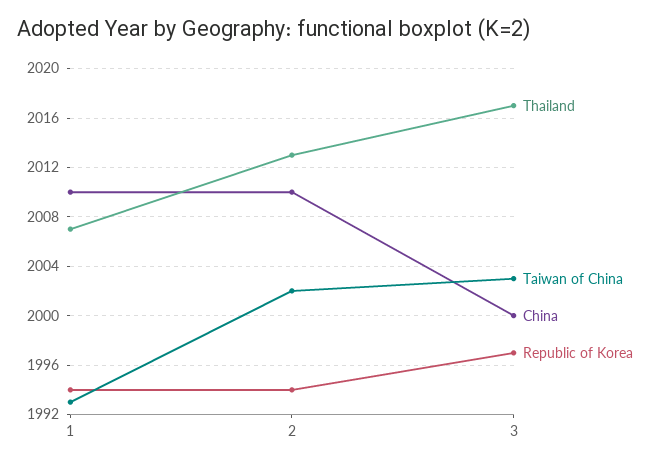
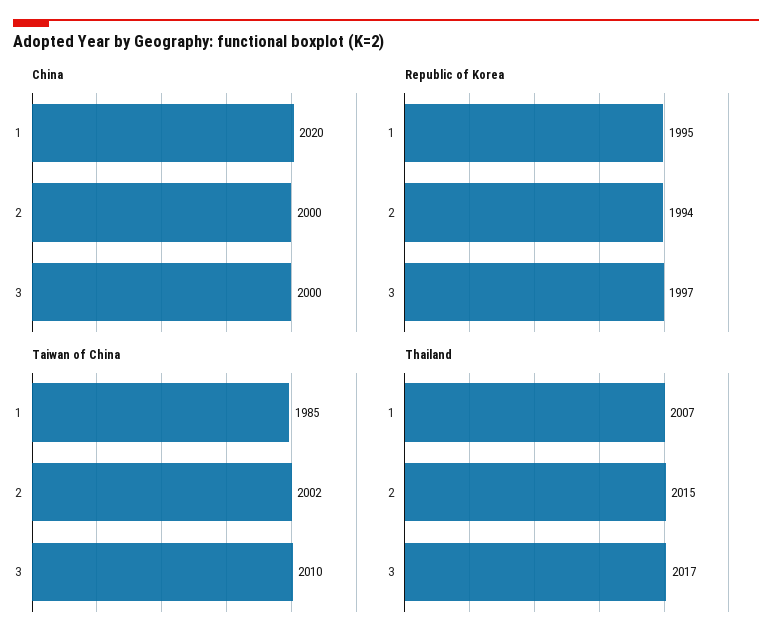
Taiwan of China, 1: 1993 -> 1985
China, 1: 2010 -> 2020
Republic of Korea, 1: 1994 -> 1995
Thailand, 2: 2013 -> 2015
China, 2: 2010 -> 2000
Taiwan of China, 3: 2003 -> 2010

